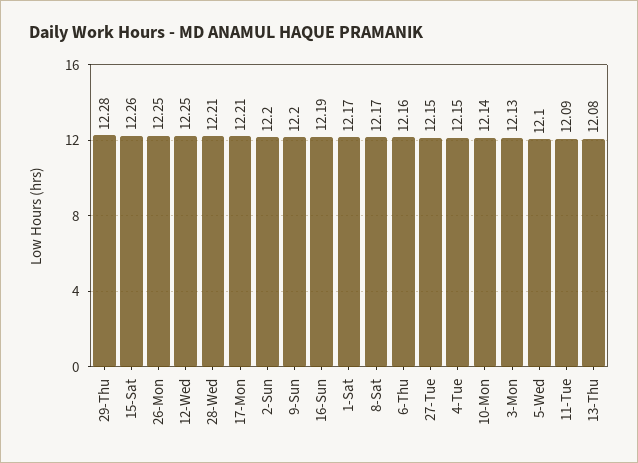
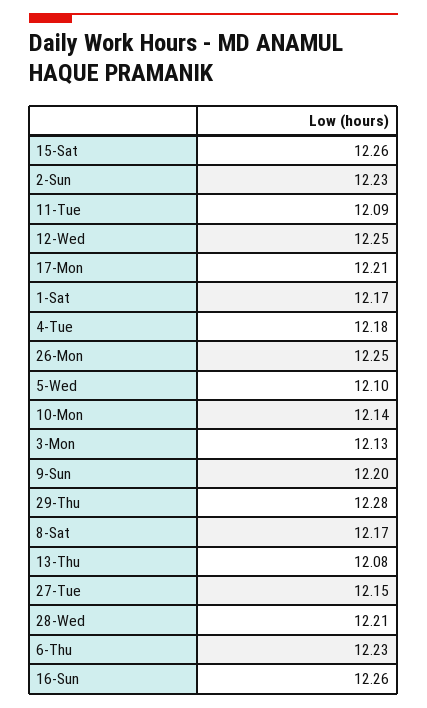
2-Sun: 12.2 -> 12.23
16-Sun: 12.19 -> 12.26
6-Thu: 12.16 -> 12.23
4-Tue: 12.15 -> 12.18

